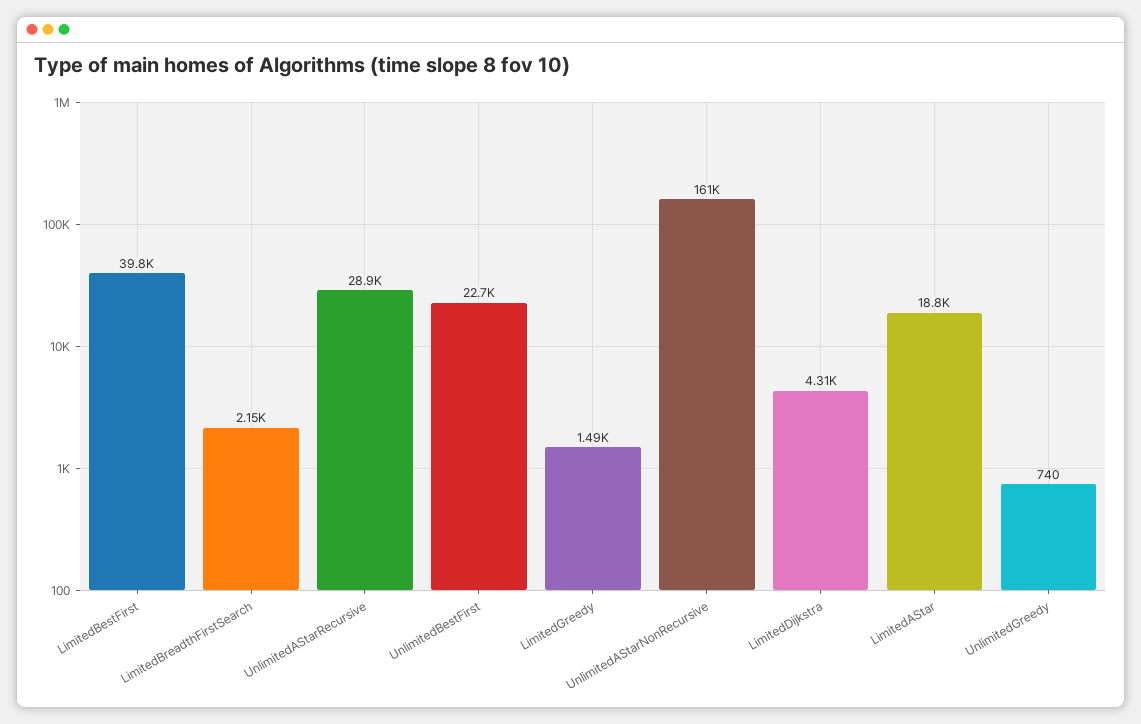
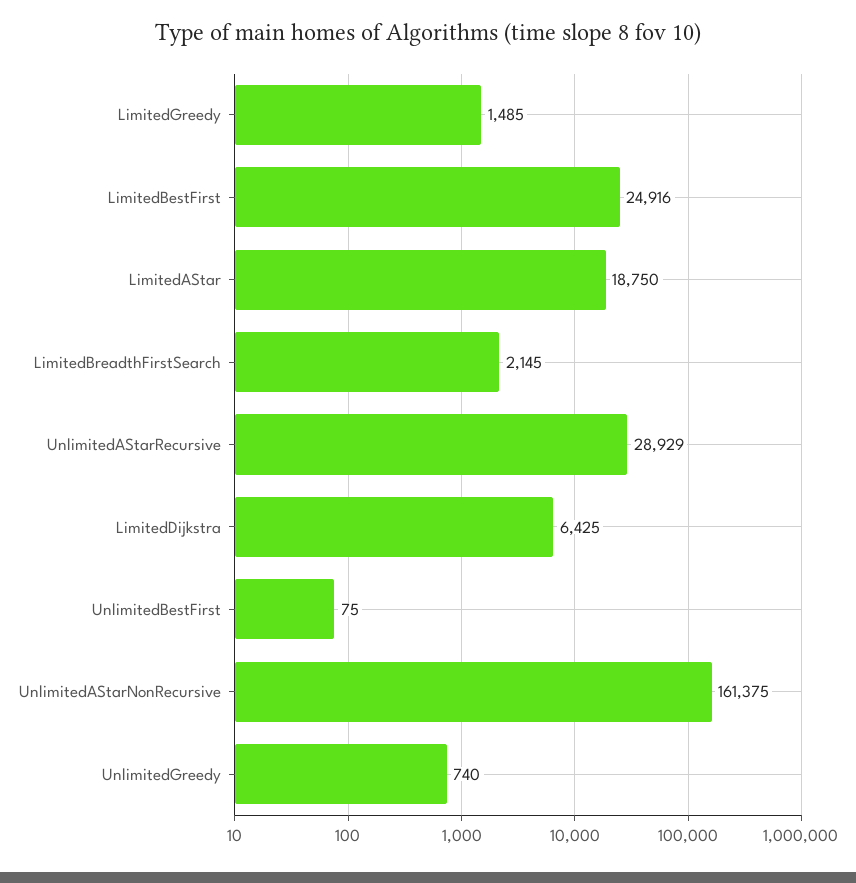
LimitedBestFirst: 39800 -> 24916
UnlimitedBestFirst: 22700 -> 75
LimitedDijkstra: 4310 -> 6425

